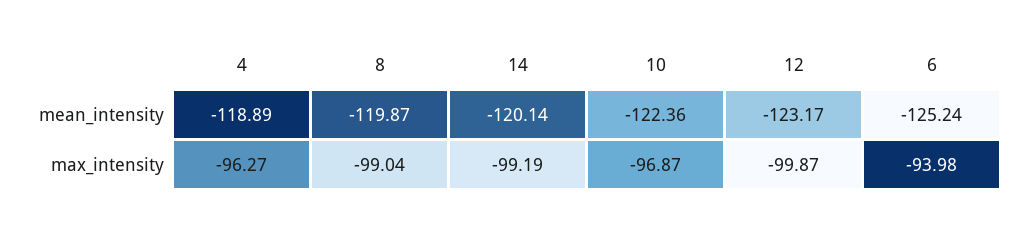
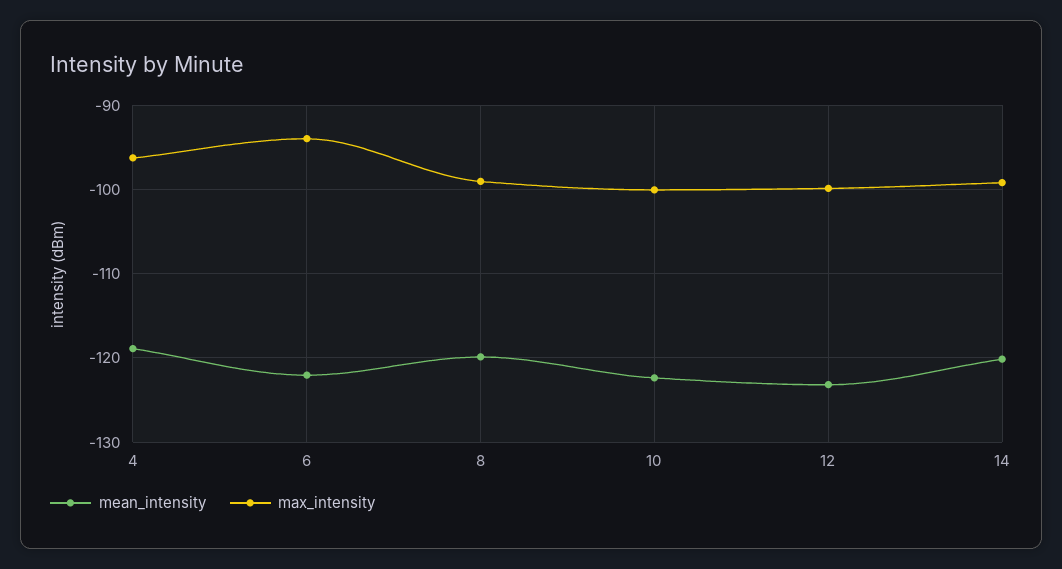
mean_intensity, 6: -125.24 -> -122
max_intensity, 10: -96.87 -> -100

